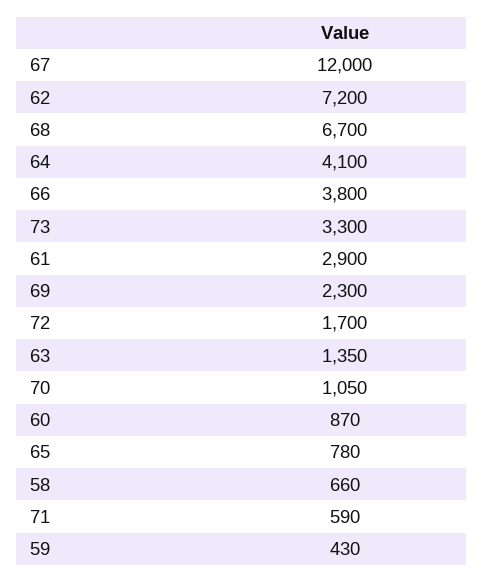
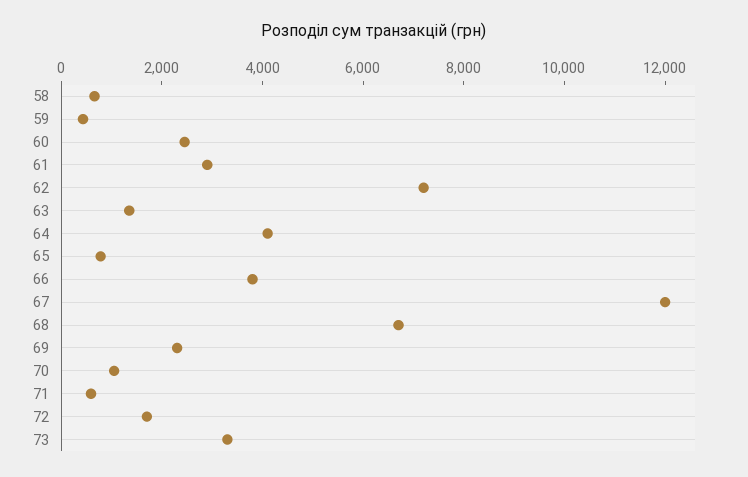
60: 870 -> 2500

